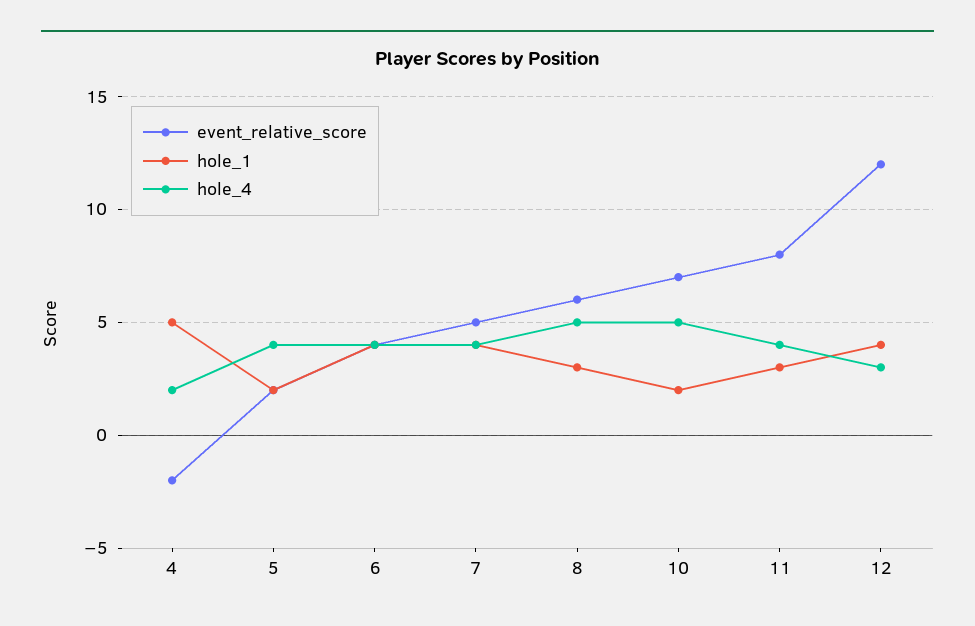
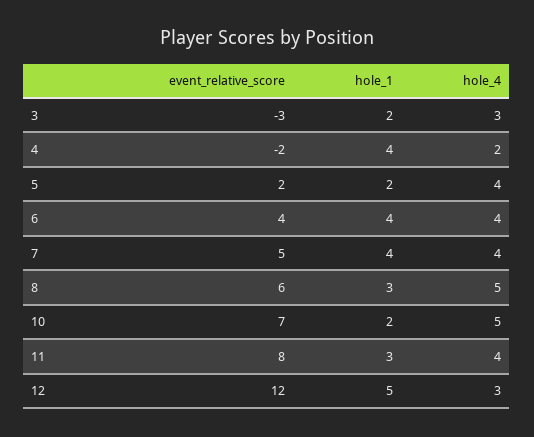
hole_1, 4: 5 -> 4
hole_1, 12: 4 -> 5
event_relative_score, 3: none -> -3
hole_1, 3: none -> 2
hole_4, 3: none -> 3

